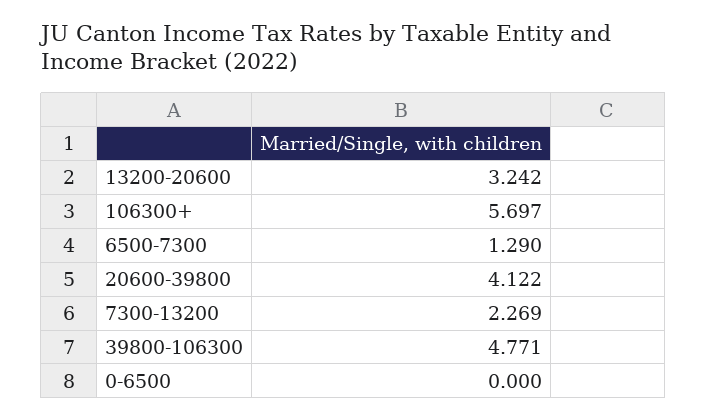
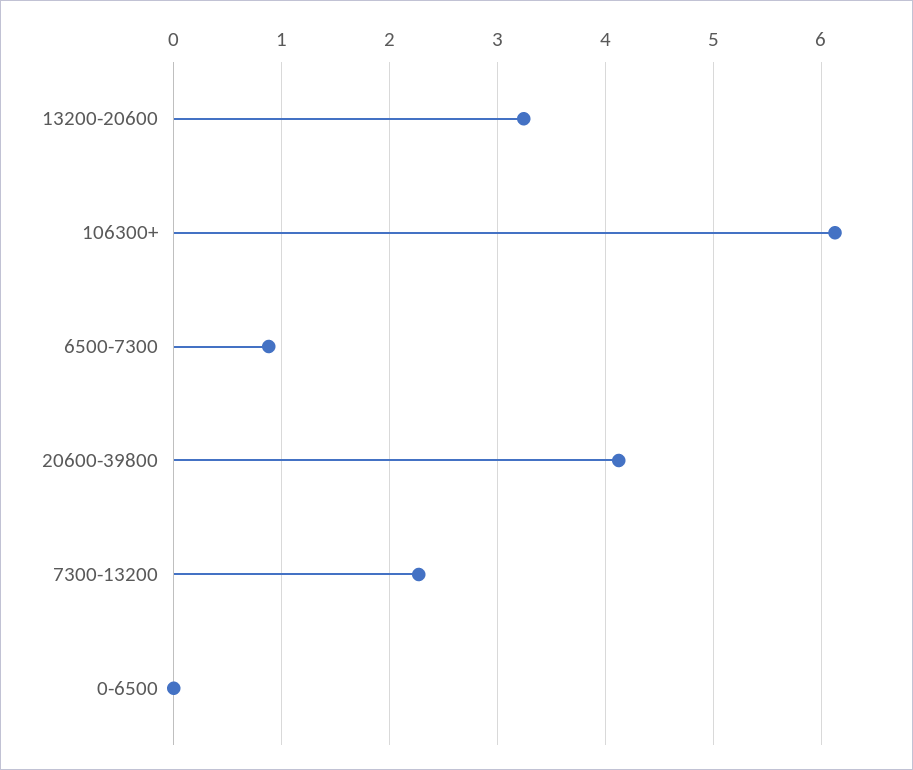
106300+: 5.697 -> 6.1
6500-7300: 1.29 -> 0.9
39800-106300: 4.771 -> none

